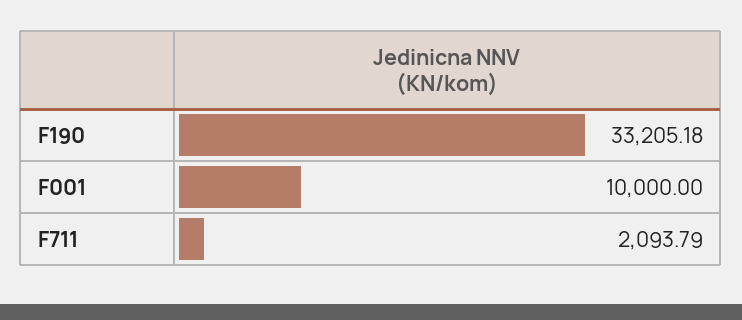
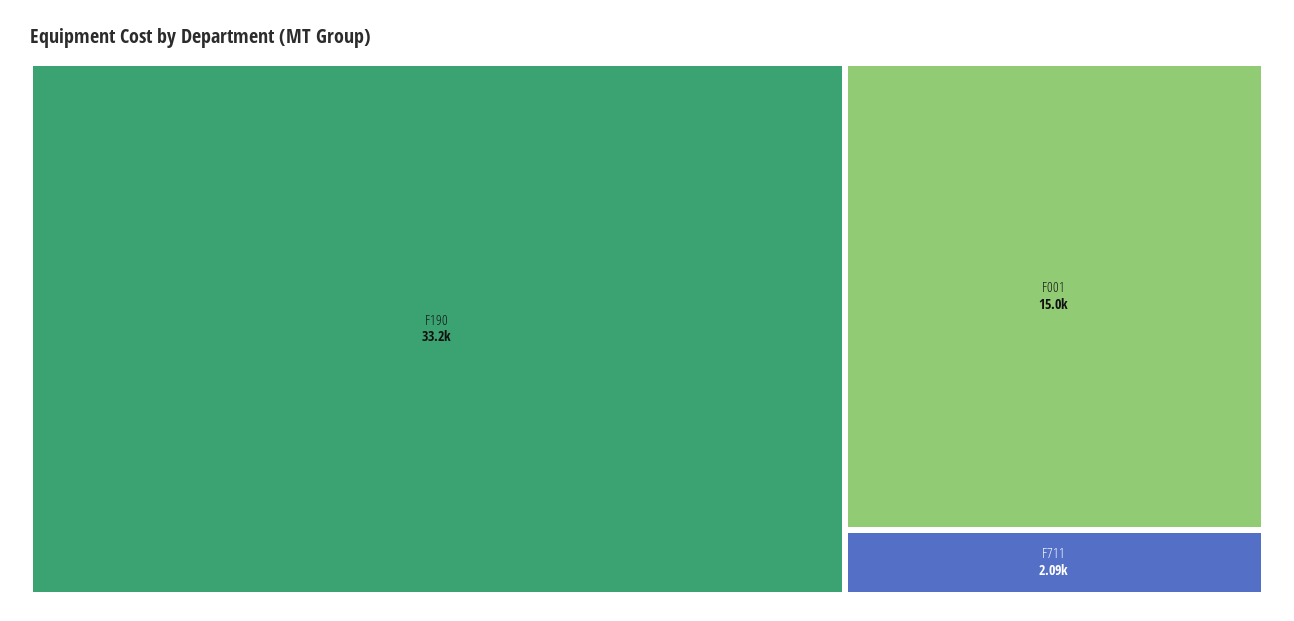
F001: 10000 -> 15000

